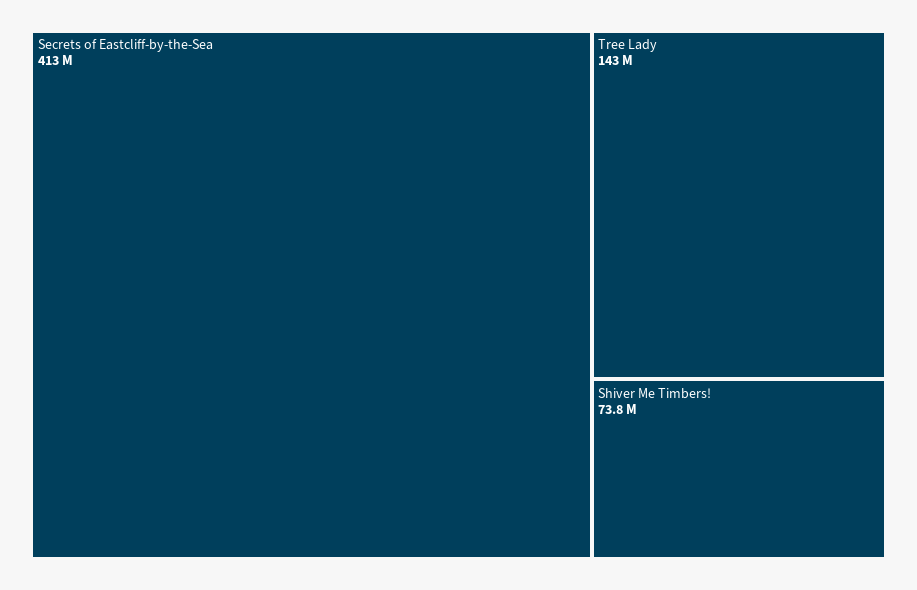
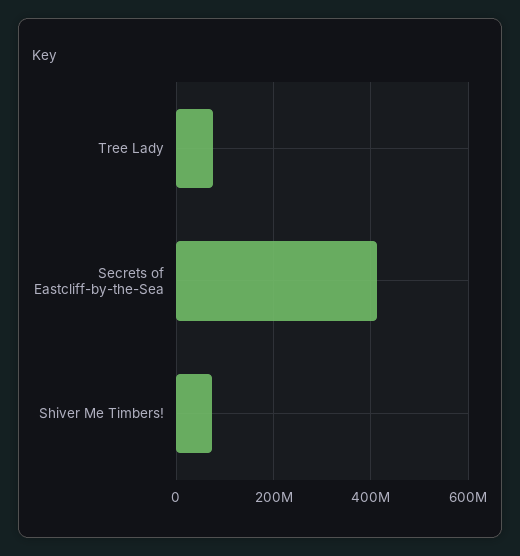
Tree Lady: 143000000 -> 80000000

